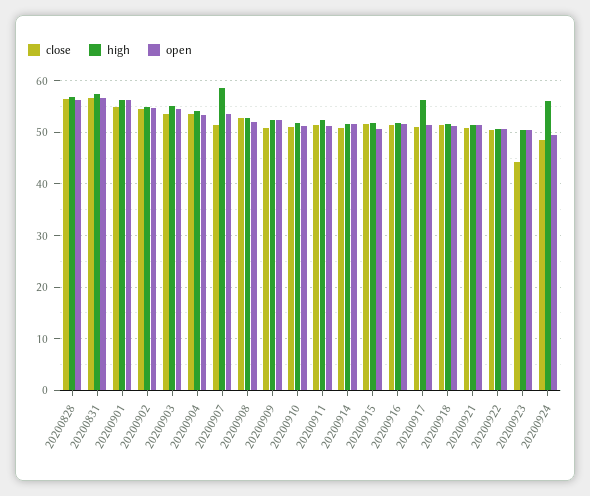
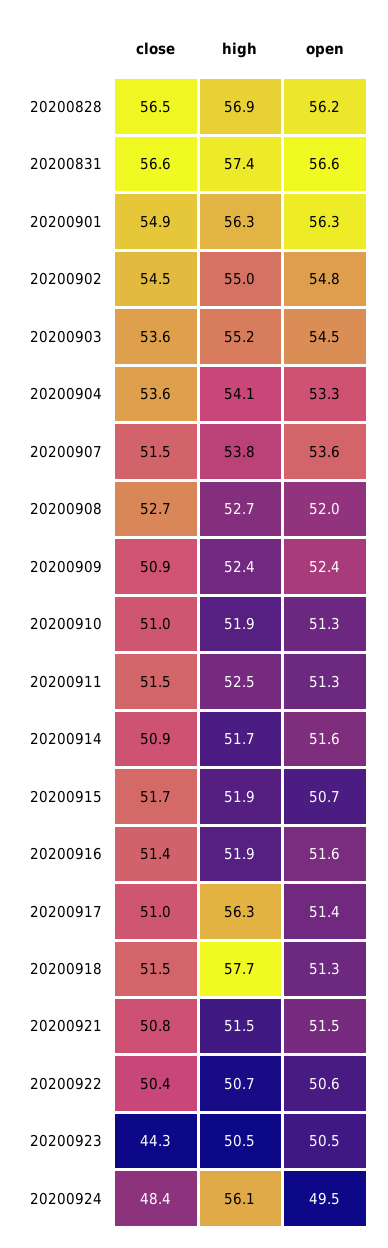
high, 20200907: 58 -> 53.8
high, 20200918: 52 -> 57.7

